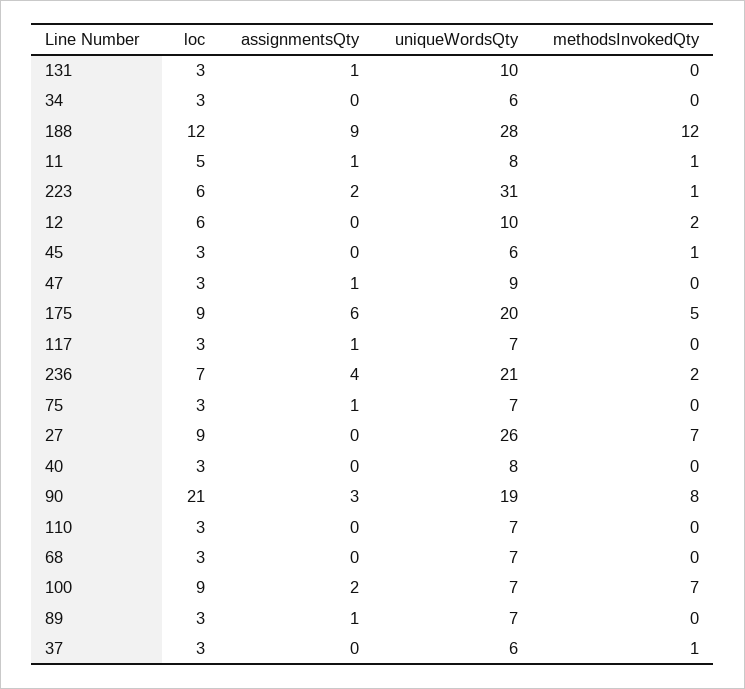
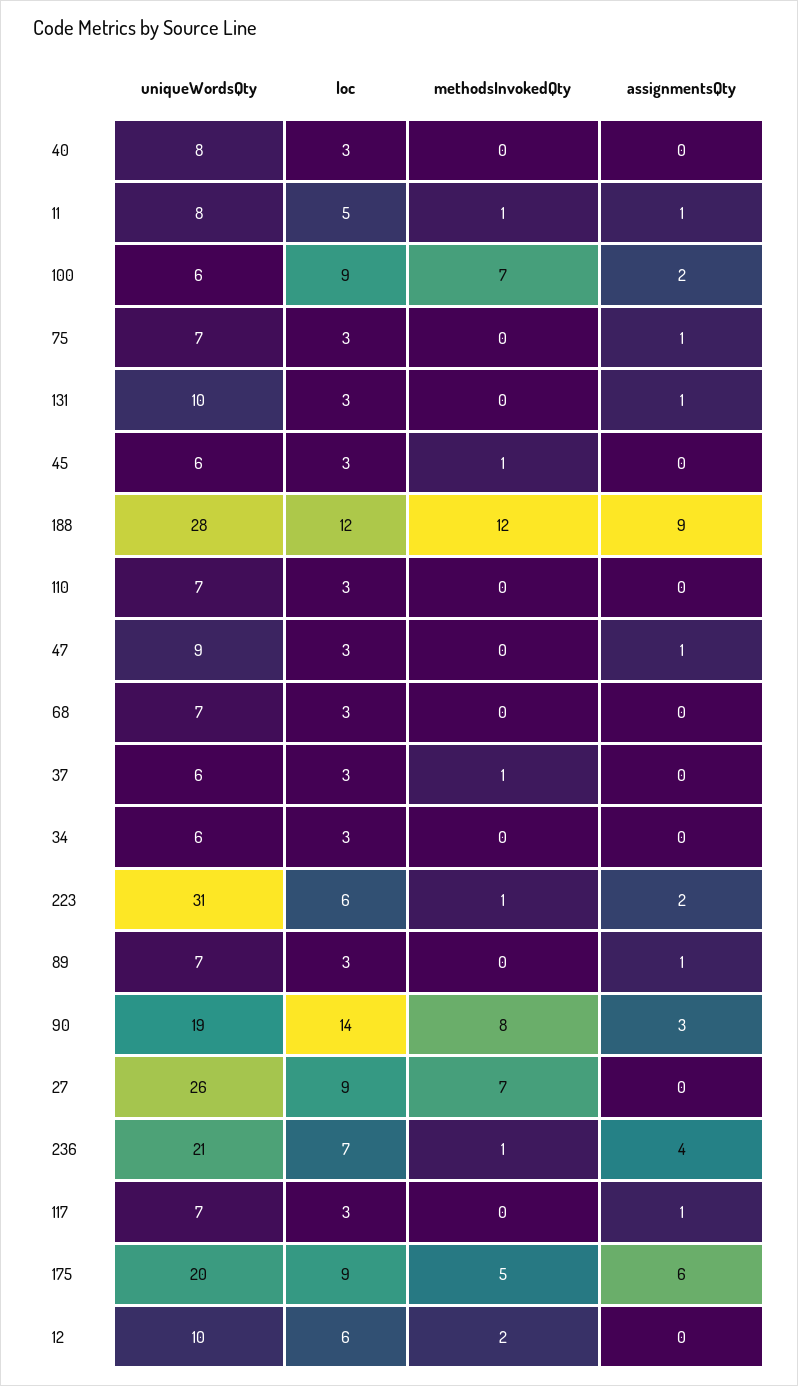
methodsInvokedQty, 236: 2 -> 1
loc, 90: 21 -> 14
uniqueWordsQty, 100: 7 -> 6

